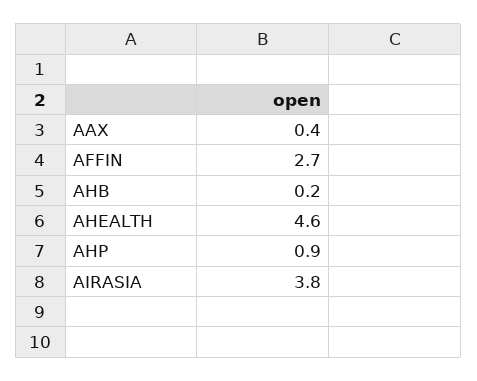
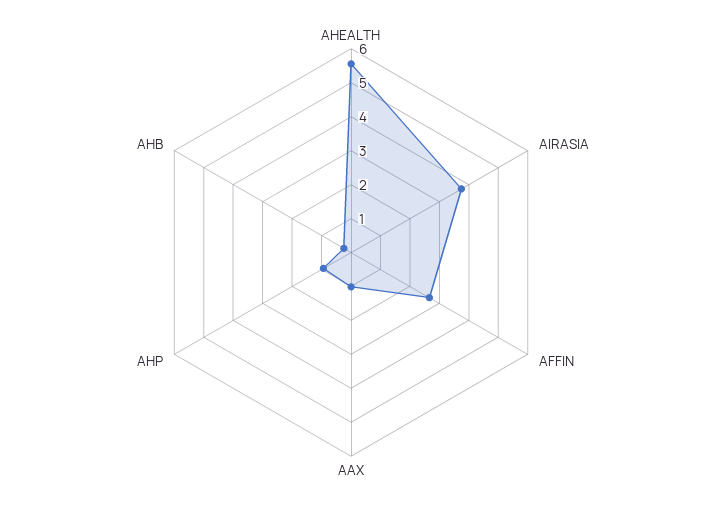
AAX: 0.4 -> 1
AHEALTH: 4.6 -> 5.5

